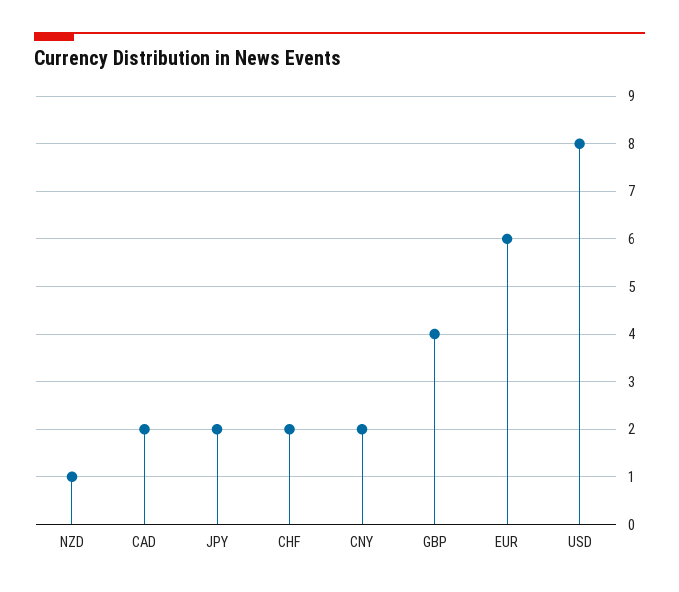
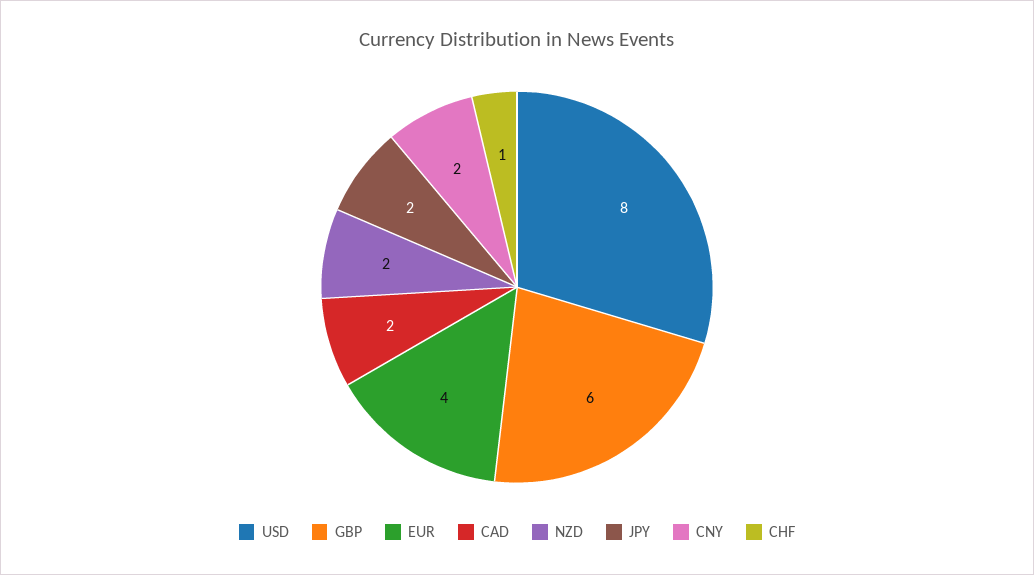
NZD: 1 -> 2
CHF: 2 -> 1
GBP: 4 -> 6
EUR: 6 -> 4

